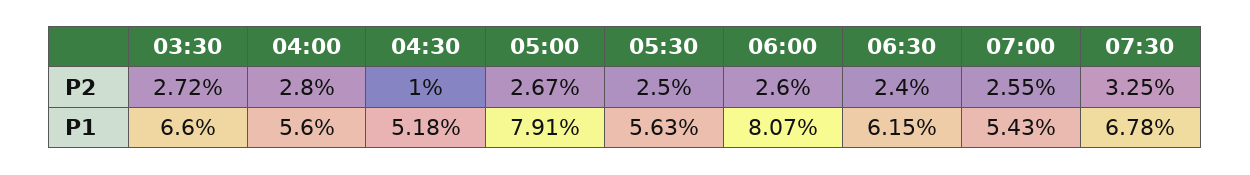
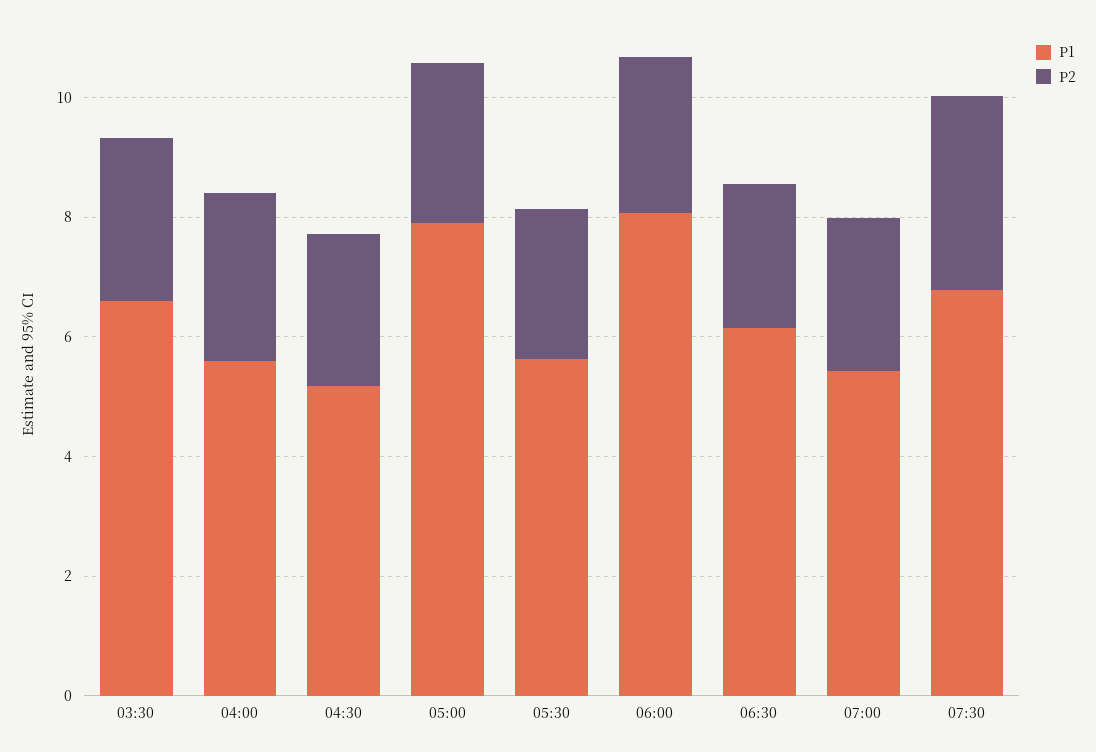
P2, 04:30: 1 -> 2.5

